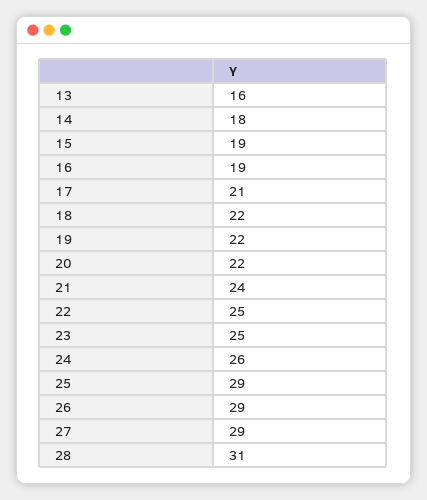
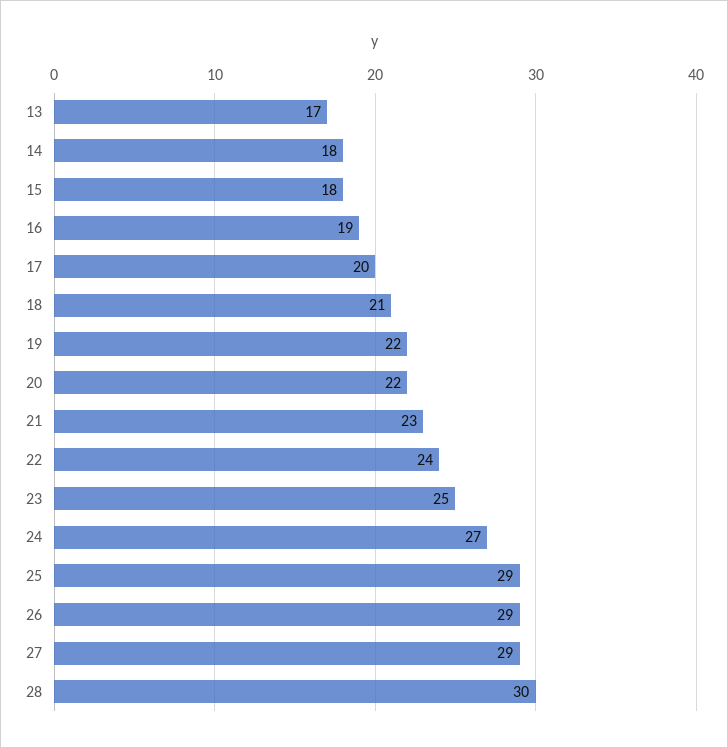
13: 16 -> 17
15: 19 -> 18
17: 21 -> 20
18: 22 -> 21
21: 24 -> 23
22: 25 -> 24
24: 26 -> 27
28: 31 -> 30

